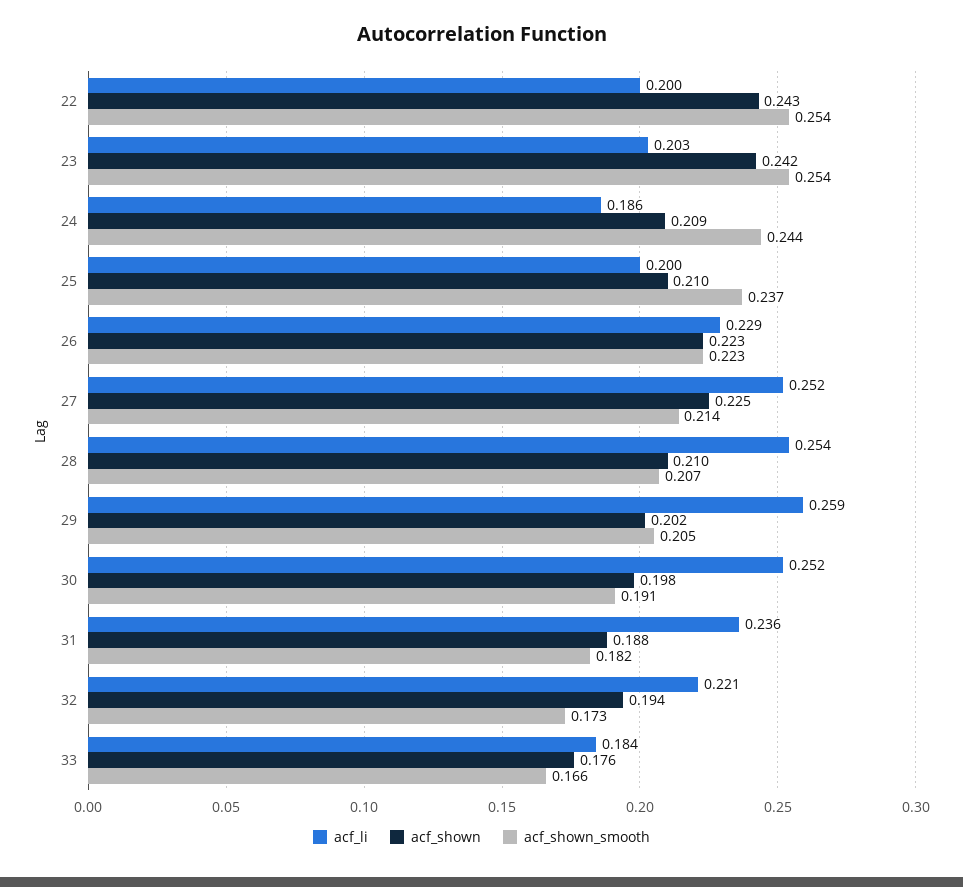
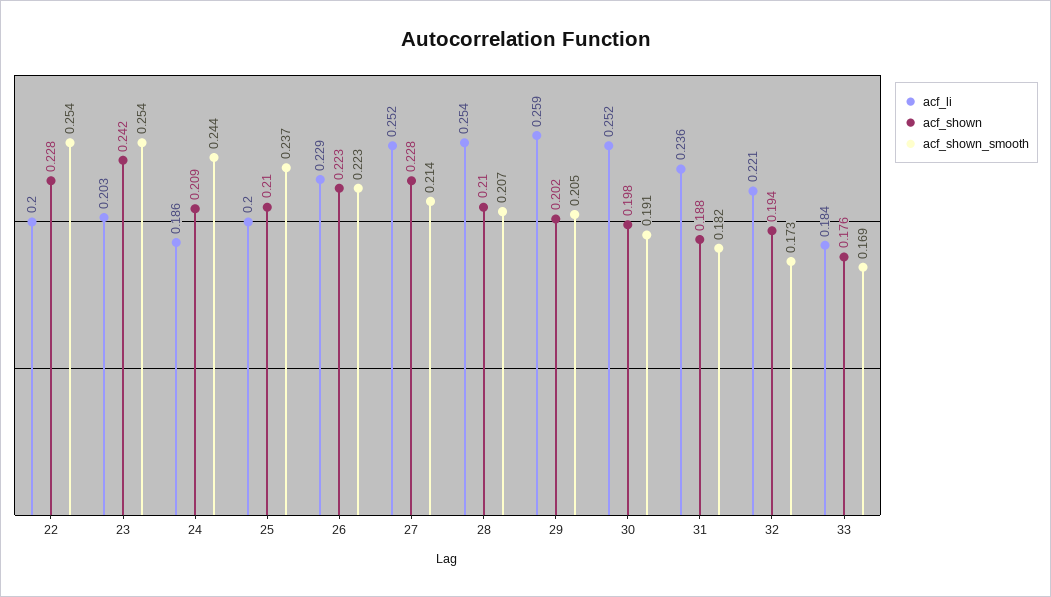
acf_shown, 22: 0.243 -> 0.228
acf_shown, 27: 0.225 -> 0.228
acf_shown_smooth, 33: 0.166 -> 0.169

